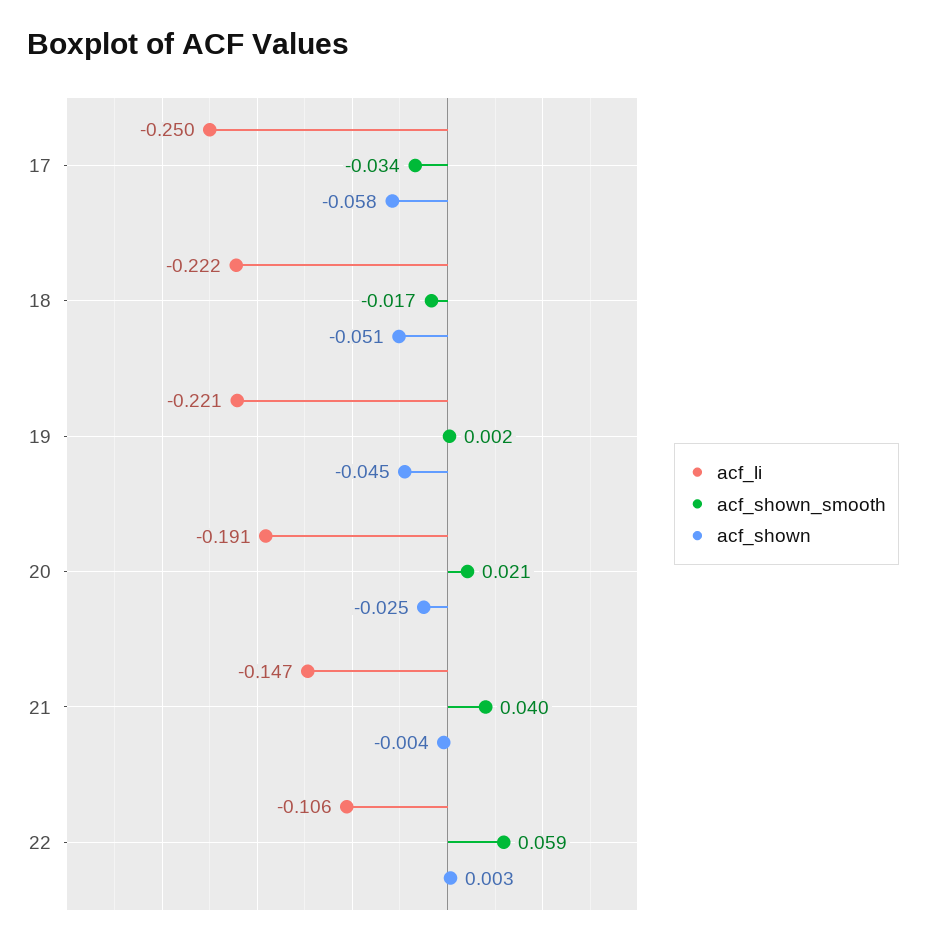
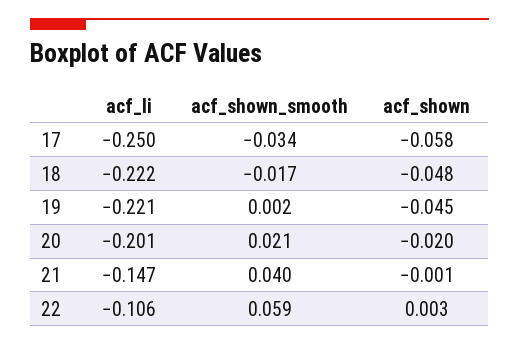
acf_shown, 18: -0.051 -> -0.048
acf_li, 20: -0.191 -> -0.201
acf_shown, 20: -0.025 -> -0.02
acf_shown, 21: -0.004 -> -0.001

